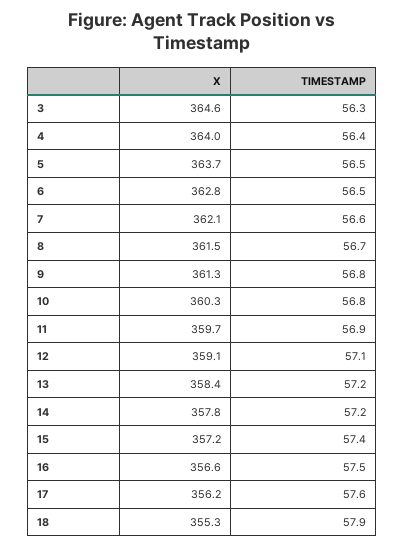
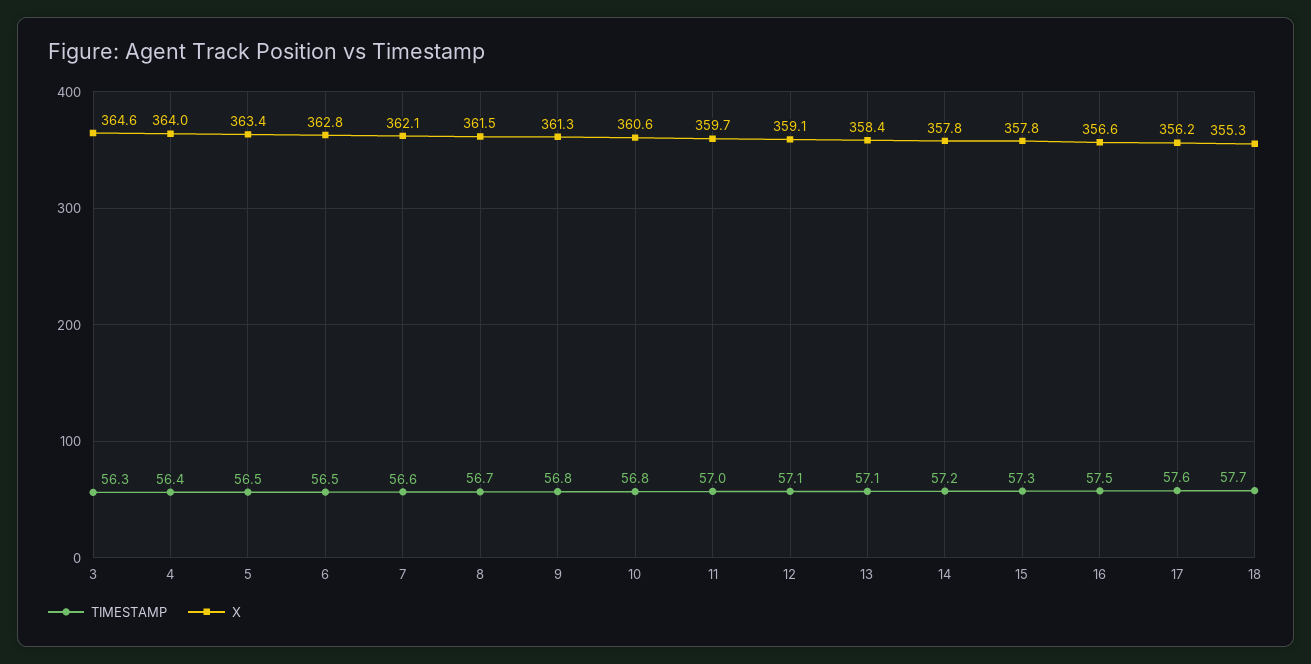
X, 5: 363.7 -> 363.4
X, 10: 360.3 -> 360.6
TIMESTAMP, 11: 56.9 -> 57
TIMESTAMP, 13: 57.2 -> 57.1
X, 15: 357.2 -> 357.8
TIMESTAMP, 15: 57.4 -> 57.3
TIMESTAMP, 18: 57.9 -> 57.7

